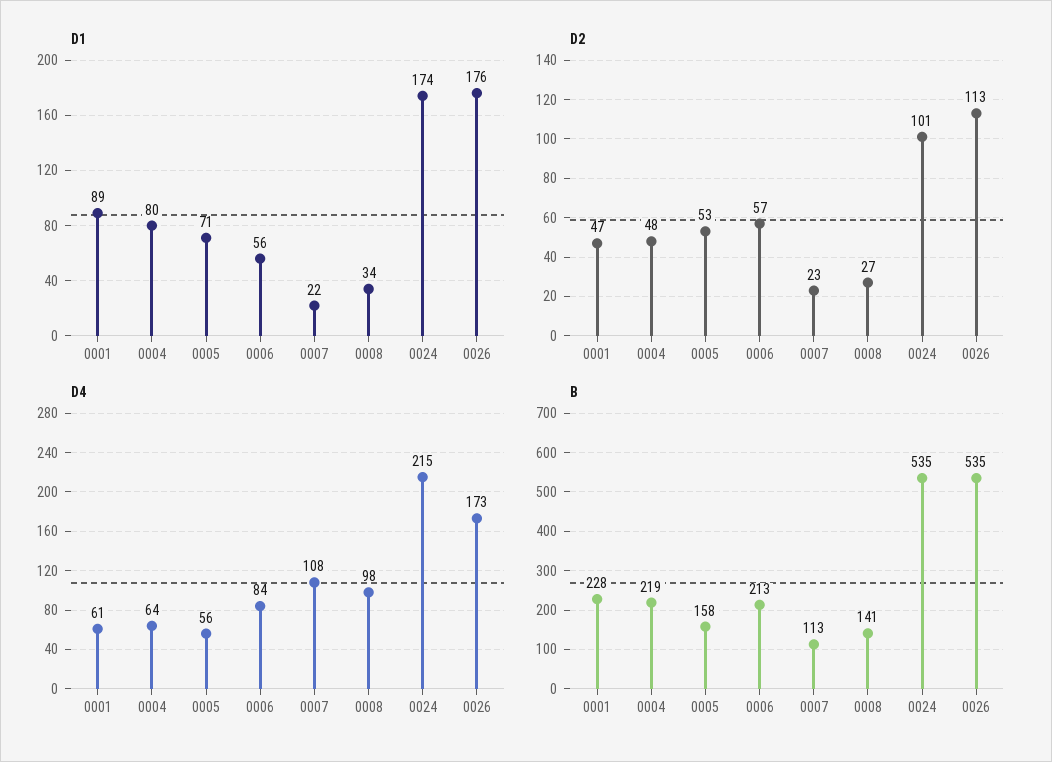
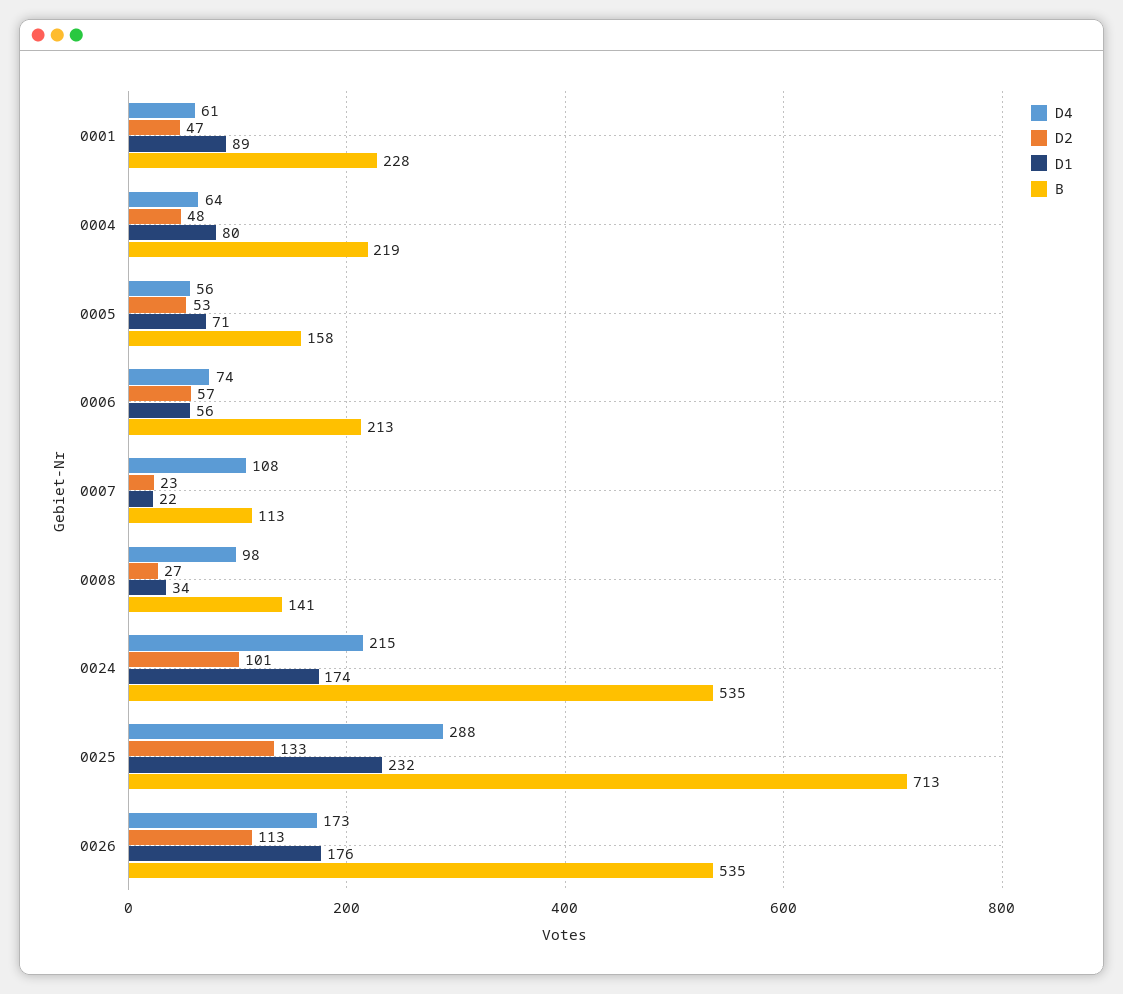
D4, 0006: 84 -> 74
D4, 0025: none -> 288
D2, 0025: none -> 133
D1, 0025: none -> 232
B, 0025: none -> 713

